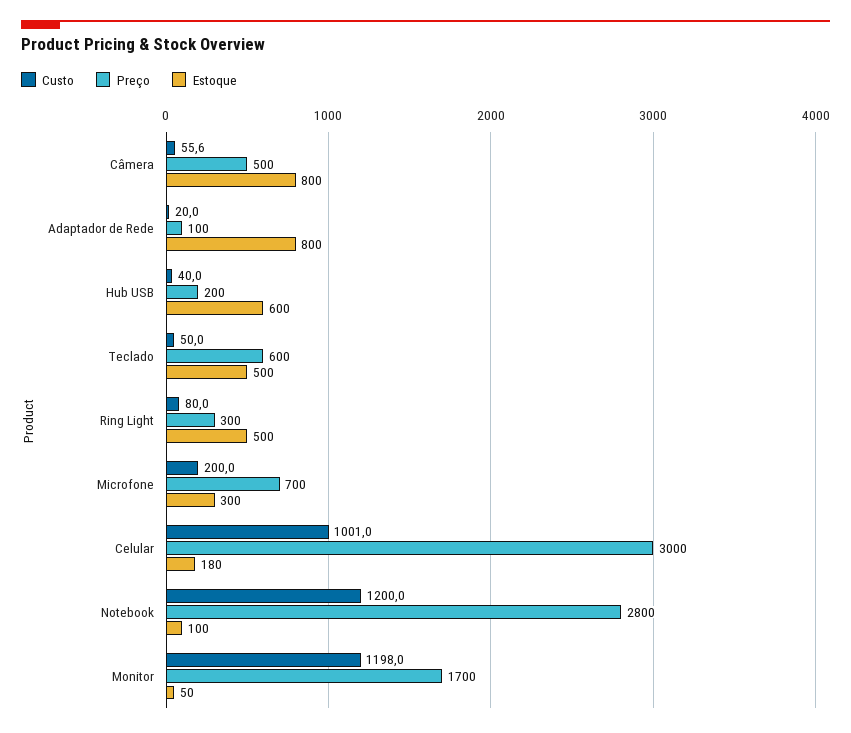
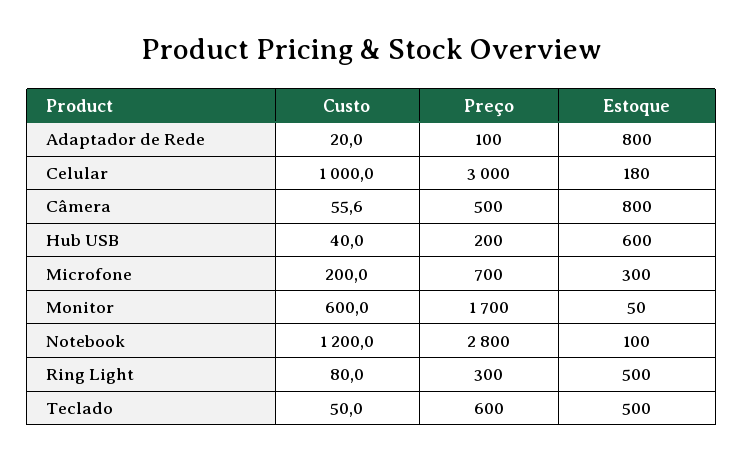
Custo, Celular: 1001 -> 1000
Custo, Monitor: 1198 -> 600

